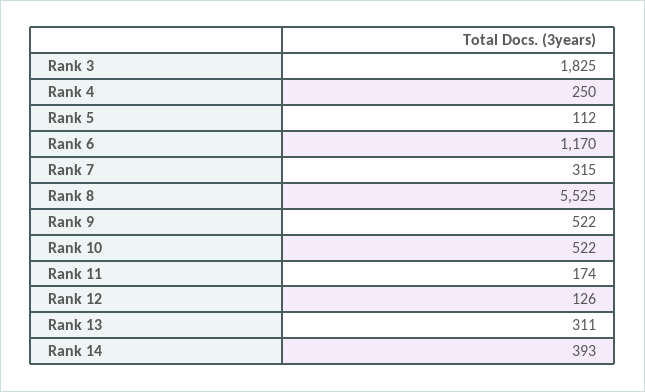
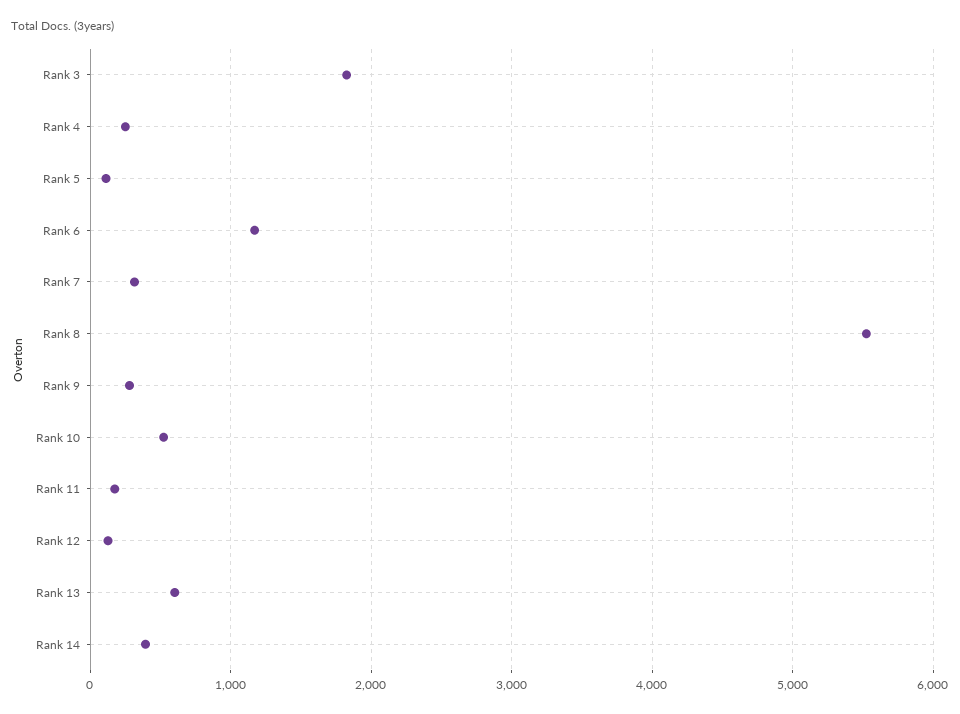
Rank 9: 522 -> 300
Rank 13: 311 -> 600

